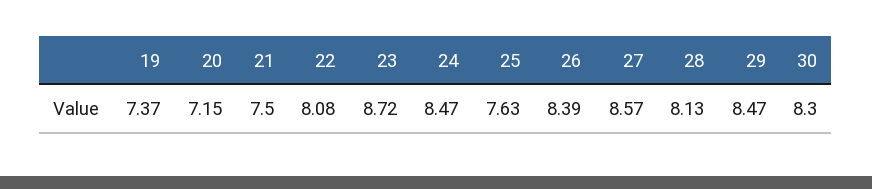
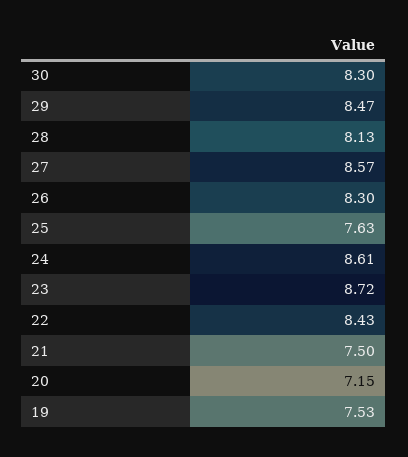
19: 7.37 -> 7.53
22: 8.08 -> 8.43
24: 8.47 -> 8.61
26: 8.39 -> 8.3

